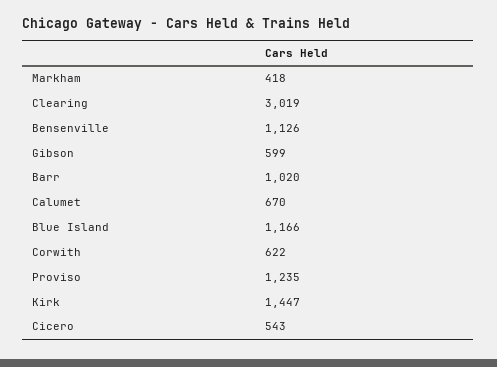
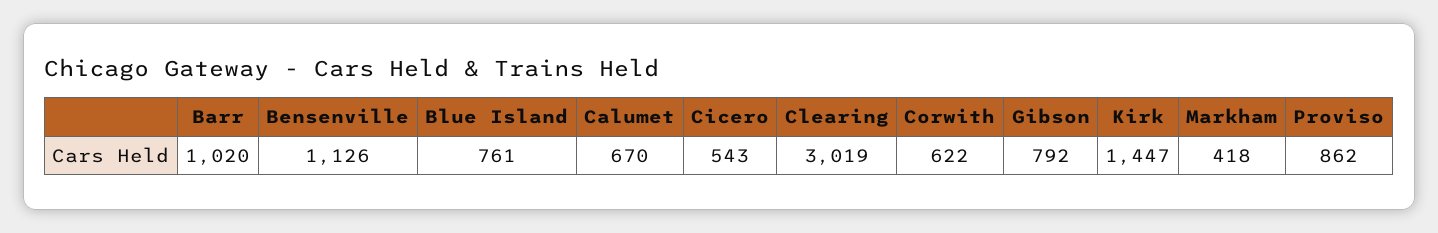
Gibson: 599 -> 792
Blue Island: 1166 -> 761
Proviso: 1235 -> 862

